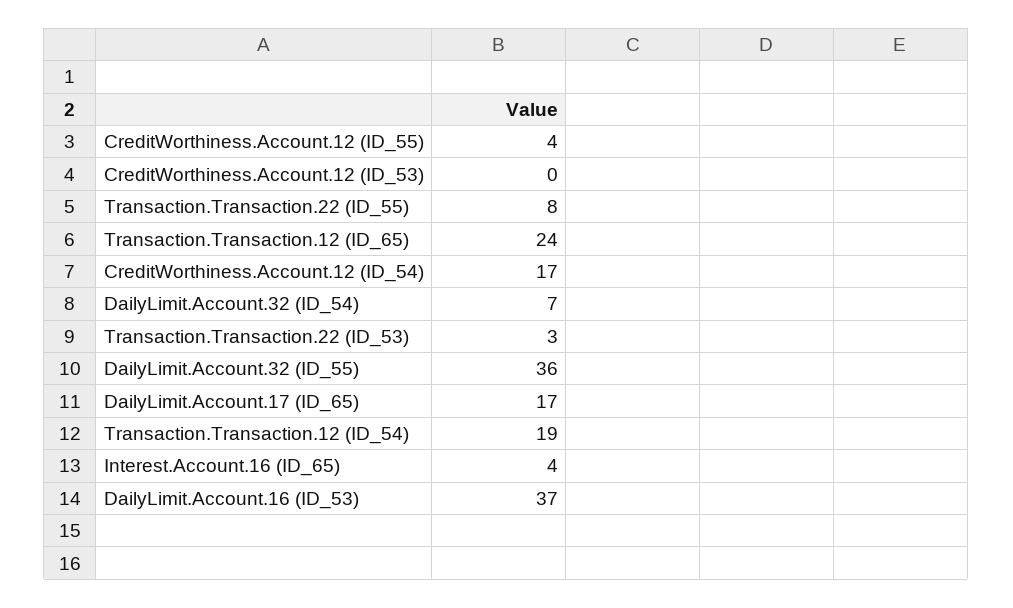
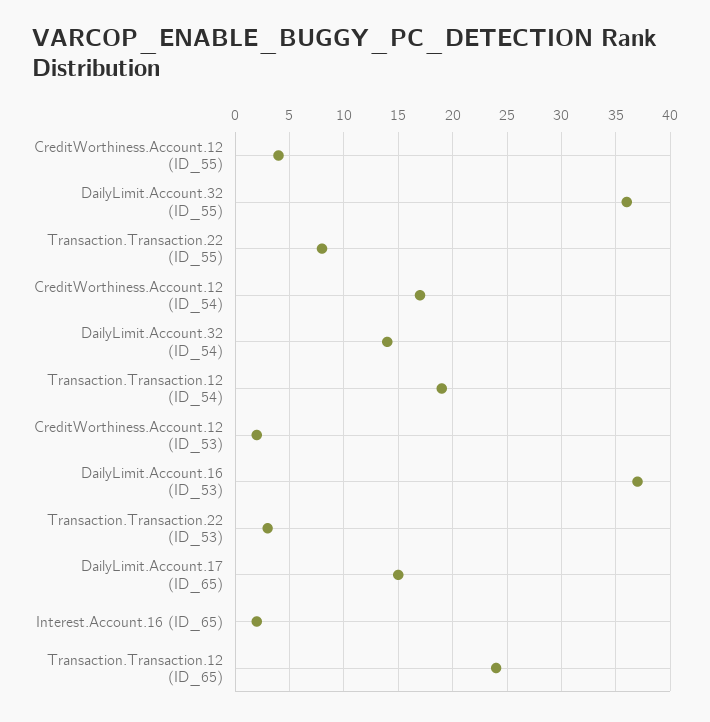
CreditWorthiness.Account.12 (ID_53): 0 -> 2
DailyLimit.Account.32 (ID_54): 7 -> 14
DailyLimit.Account.17 (ID_65): 17 -> 15
Interest.Account.16 (ID_65): 4 -> 2

